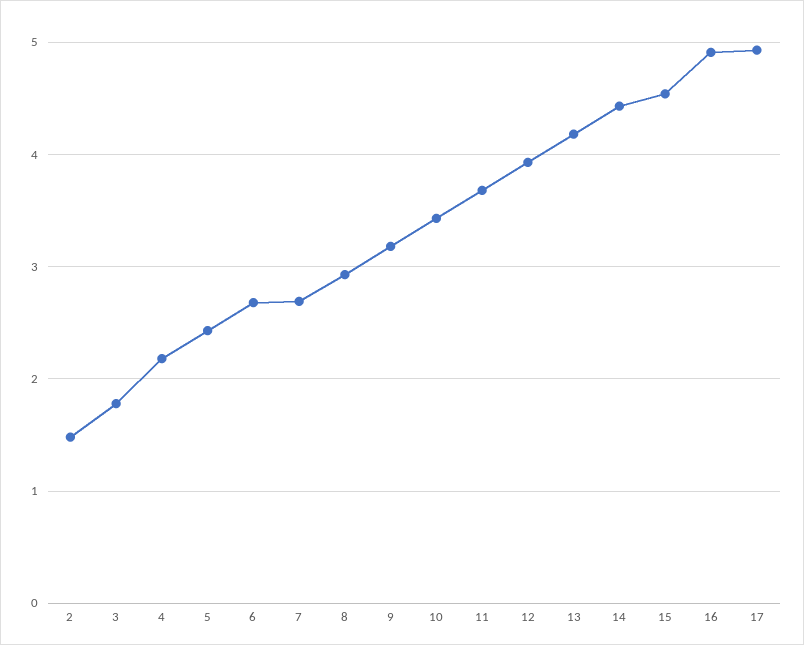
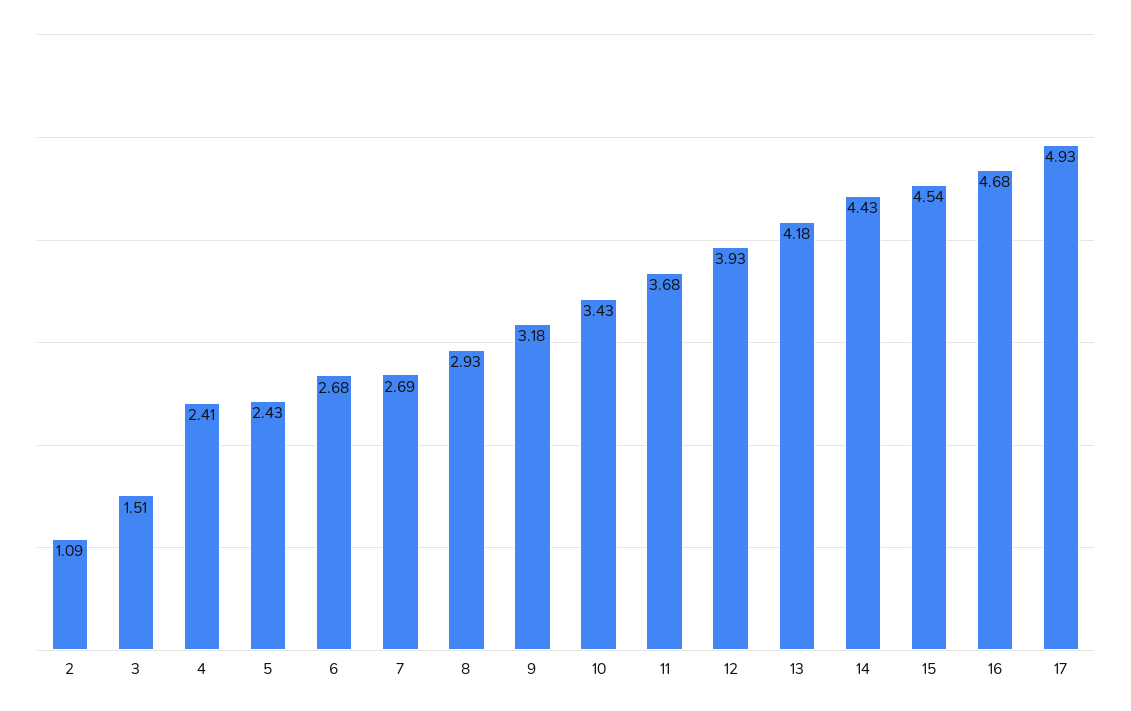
2: 1.5 -> 1.09
3: 1.8 -> 1.51
4: 2.2 -> 2.41
16: 4.9 -> 4.68

